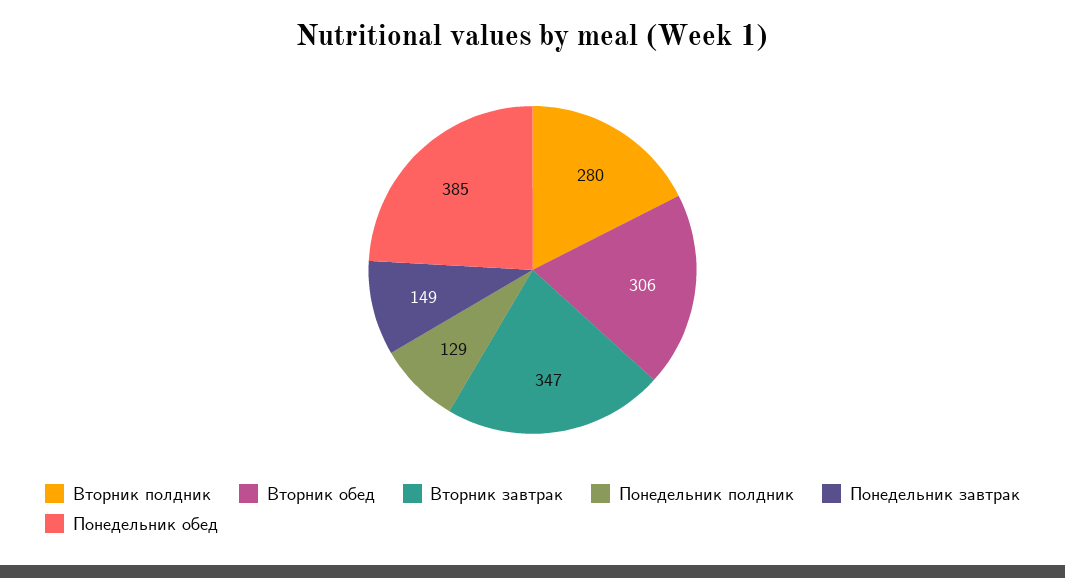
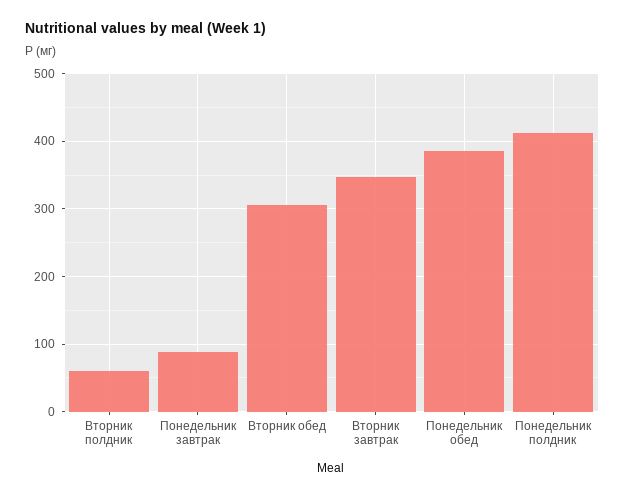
Вторник полдник: 280 -> 60
Понедельник полдник: 129 -> 410
Понедельник завтрак: 149 -> 90

